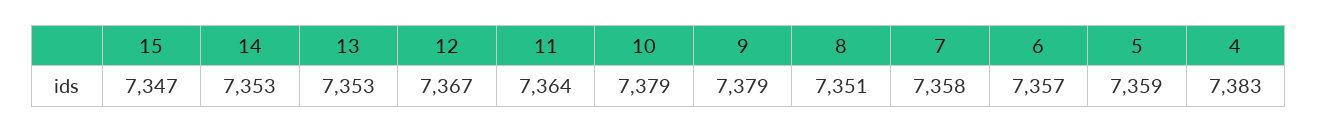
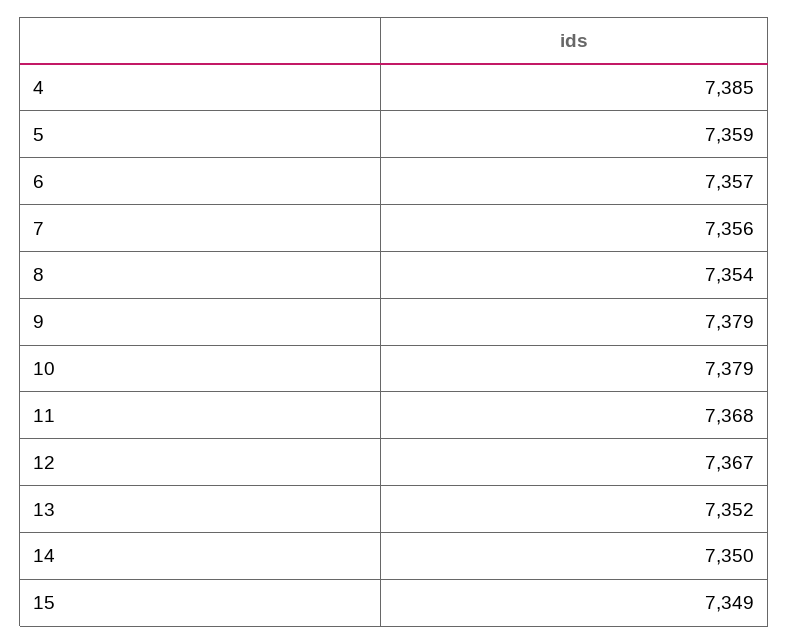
15: 7347 -> 7349
14: 7353 -> 7350
13: 7353 -> 7352
11: 7364 -> 7368
8: 7351 -> 7354
7: 7358 -> 7356
4: 7383 -> 7385

